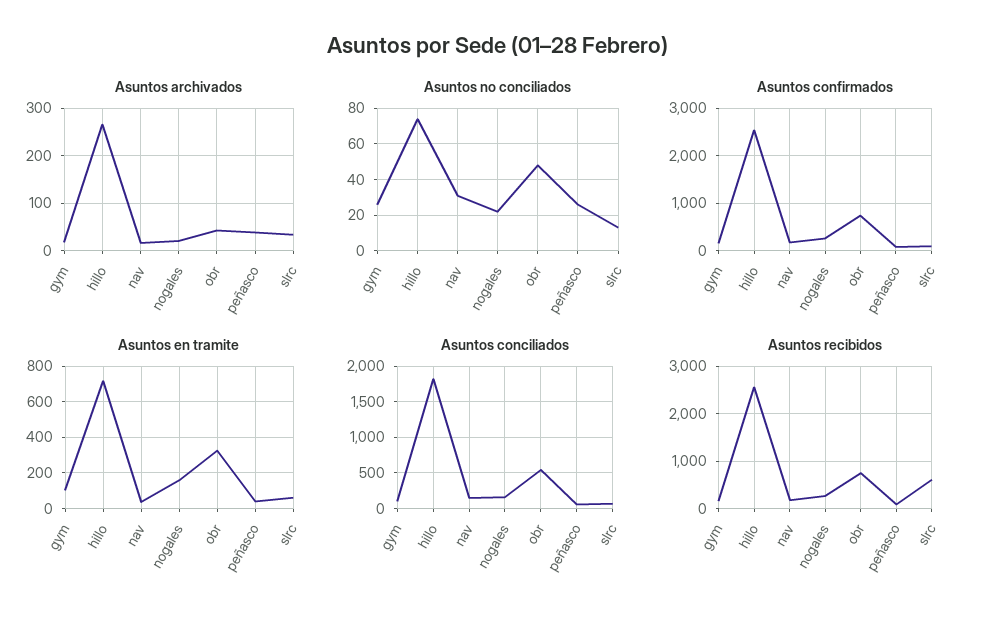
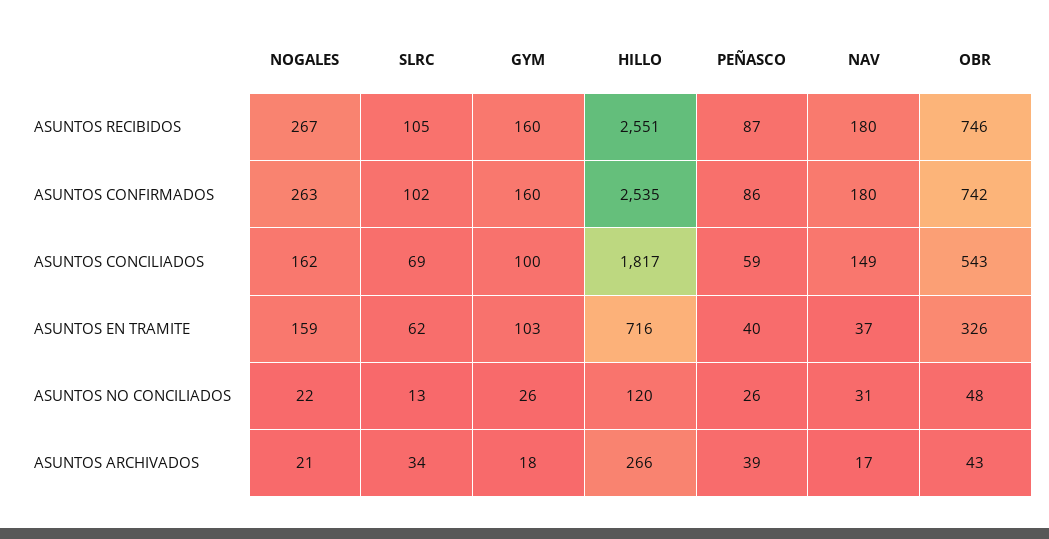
Asuntos no conciliados, hillo: 75 -> 120
Asuntos recibidos, slrc: 600 -> 105

